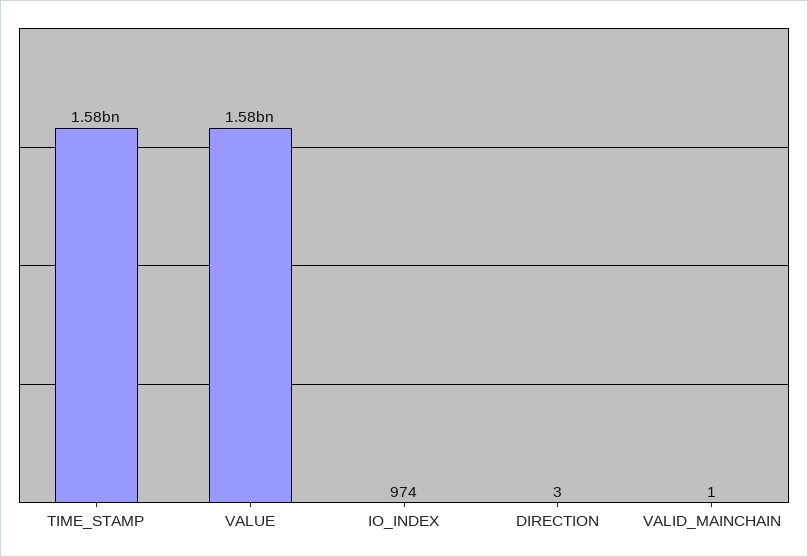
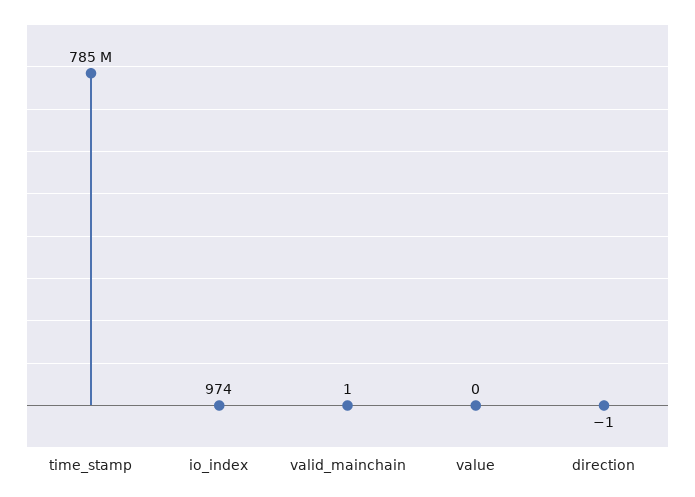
TIME_STAMP: 1580000000 -> 785000000
VALUE: 1580000000 -> 0
DIRECTION: 3 -> -1

